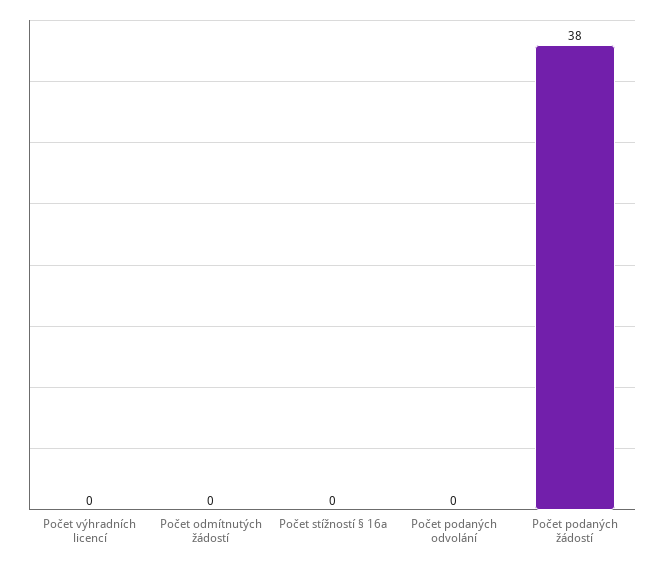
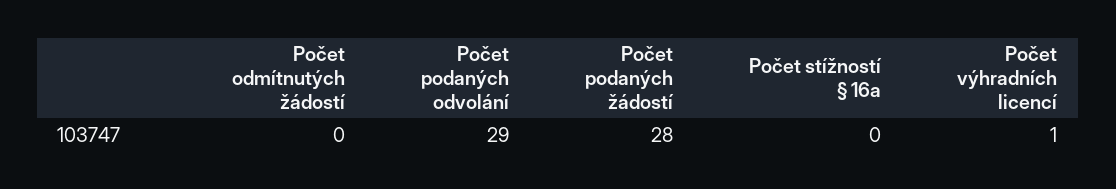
Počet výhradních licencí: 0 -> 1
Počet podaných odvolání: 0 -> 29
Počet podaných žádostí: 38 -> 28

